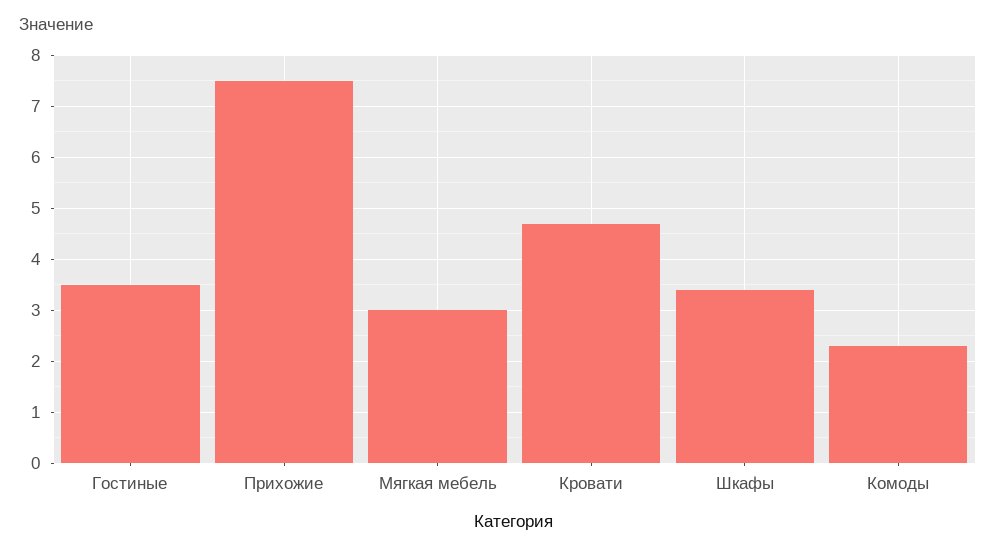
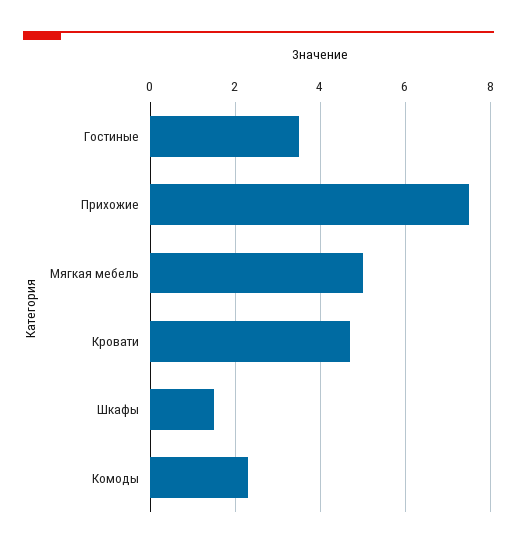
Мягкая мебель: 3 -> 5
Шкафы: 3.5 -> 1.5

